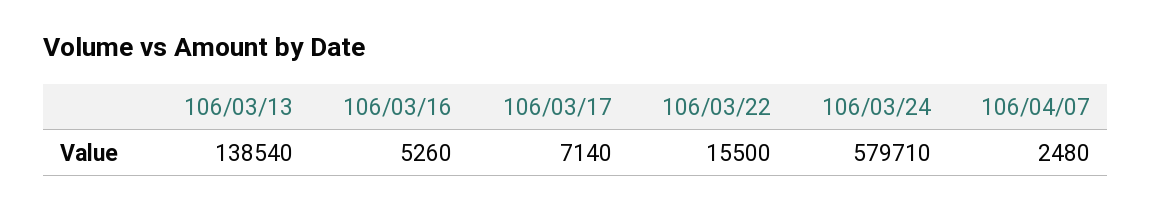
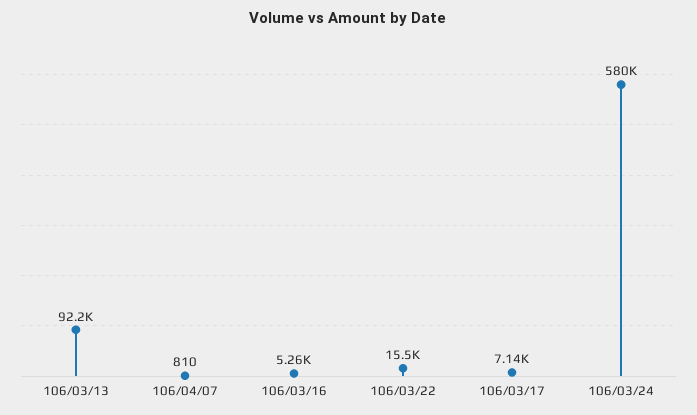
106/03/13: 138540 -> 92200
106/04/07: 2480 -> 810

